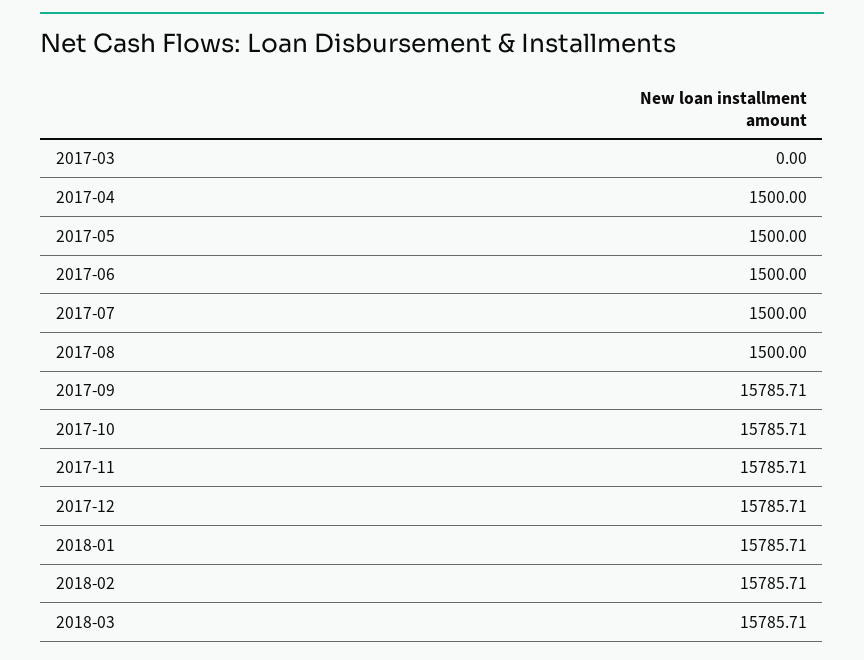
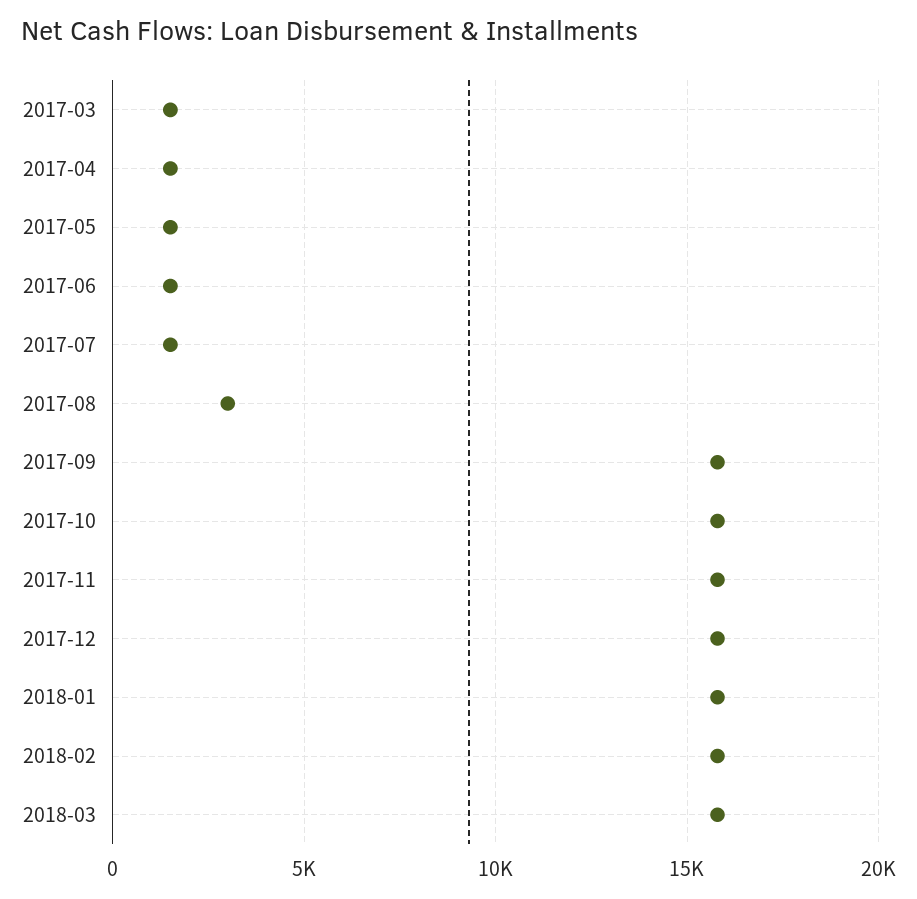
2017-03: 0 -> 1500
2017-08: 1500 -> 3000

